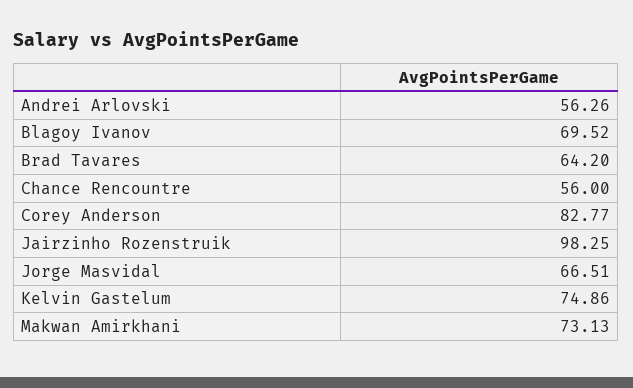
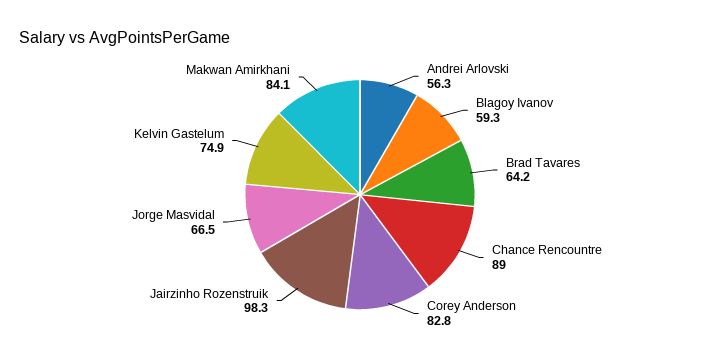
Blagoy Ivanov: 69.52 -> 59.3
Chance Rencountre: 56 -> 89
Makwan Amirkhani: 73.13 -> 84.1

